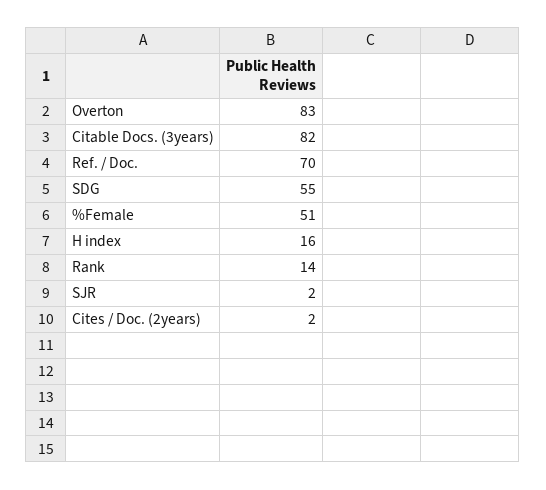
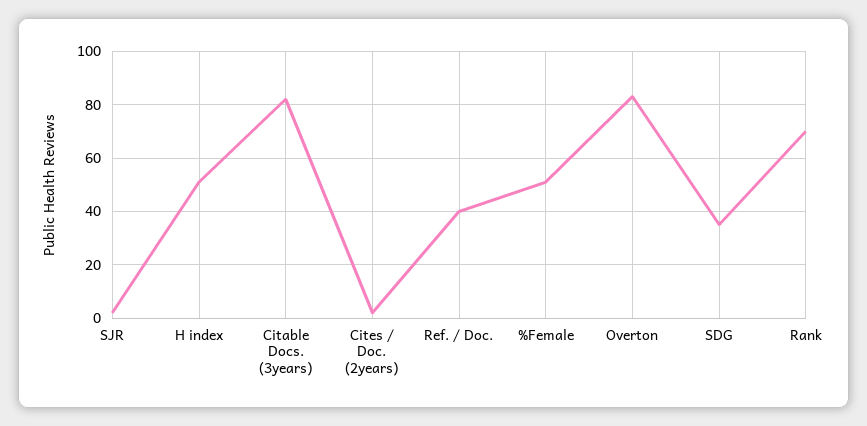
Ref. / Doc.: 70 -> 40
SDG: 55 -> 35
H index: 16 -> 50
Rank: 14 -> 70

